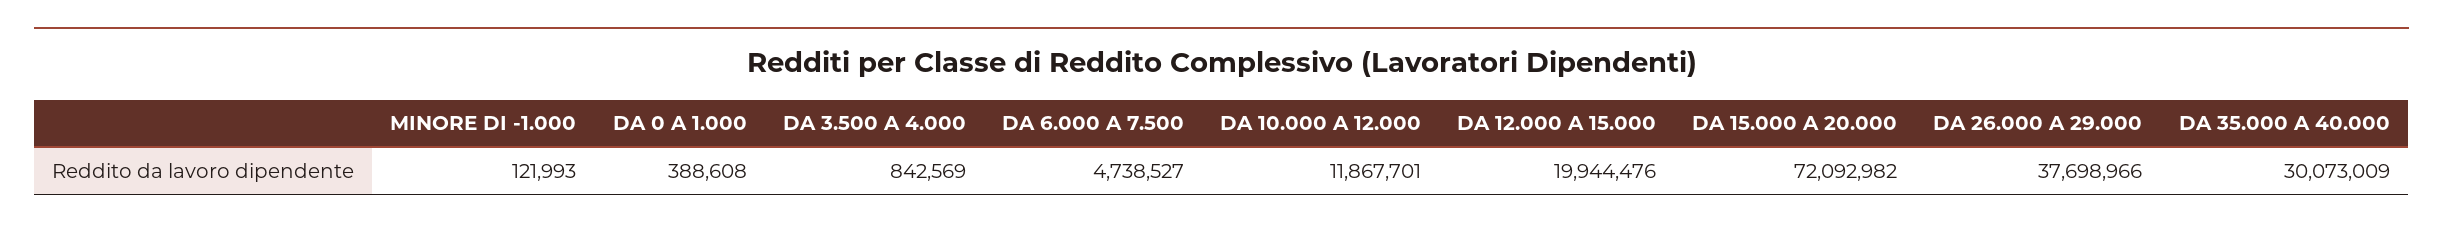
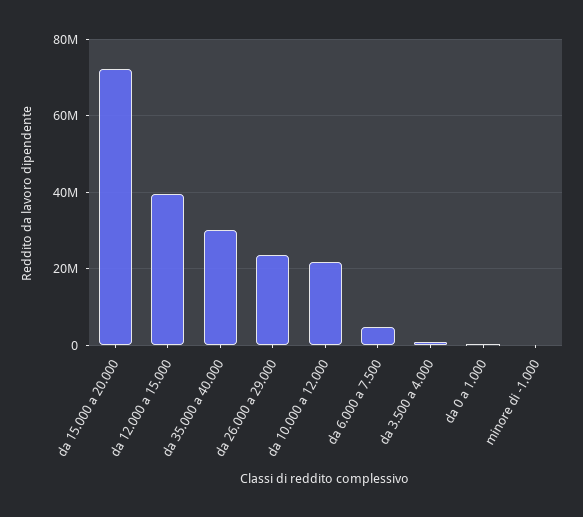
DA 10.000 A 12.000: 11867701 -> 22000000
DA 12.000 A 15.000: 19944476 -> 40000000
DA 26.000 A 29.000: 37698966 -> 24000000

